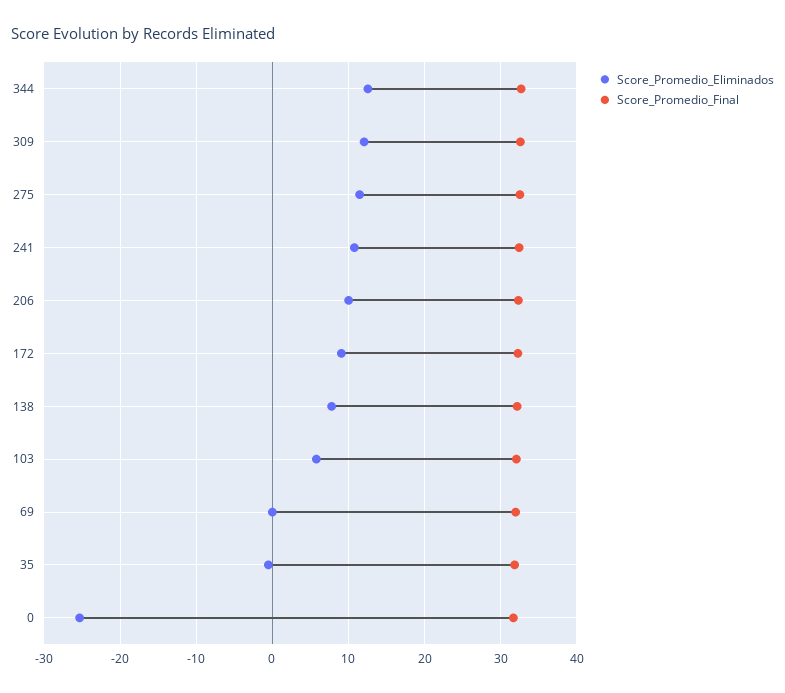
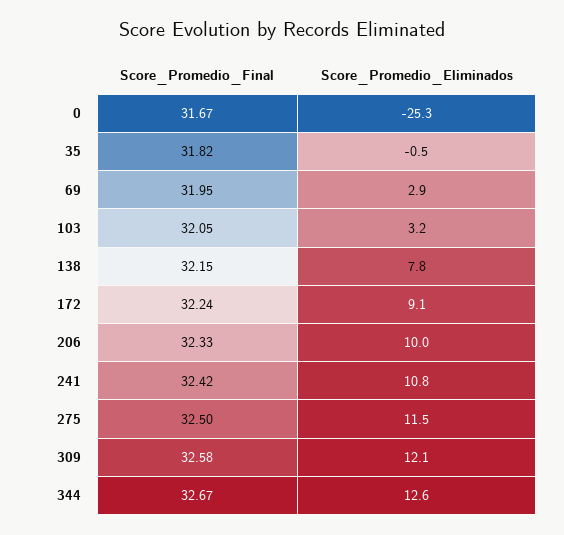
Score_Promedio_Eliminados, 103: 6 -> 3.2
Score_Promedio_Eliminados, 69: 0 -> 2.9

